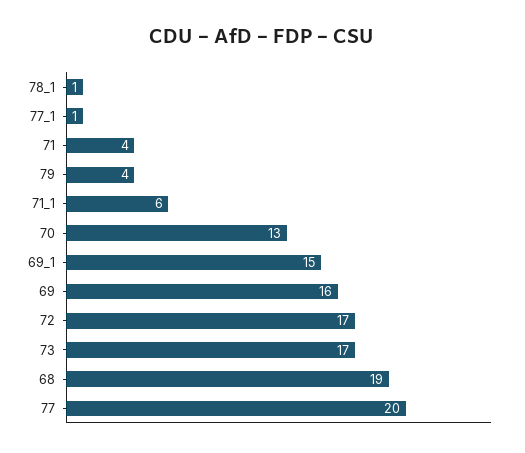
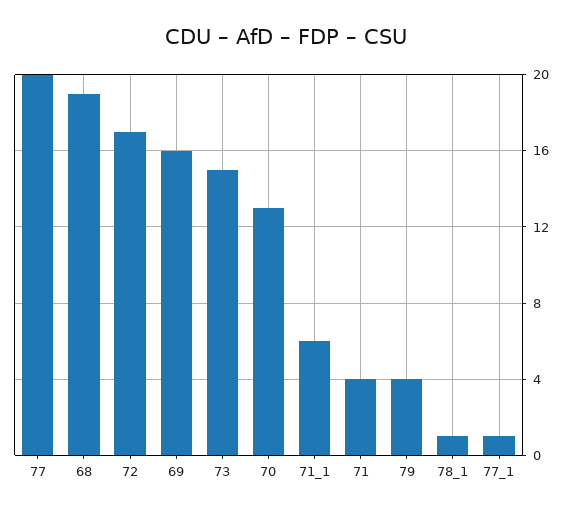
69_1: 15 -> none
73: 17 -> 15

